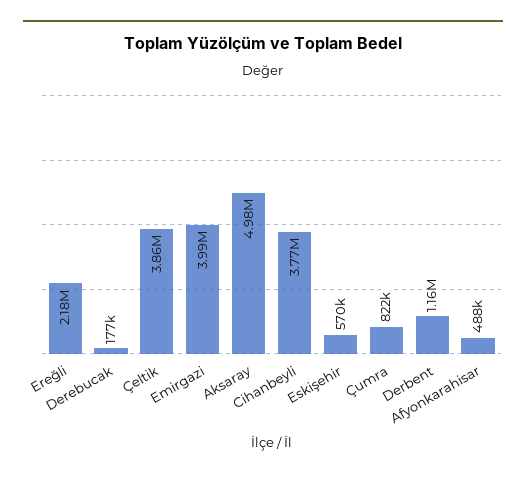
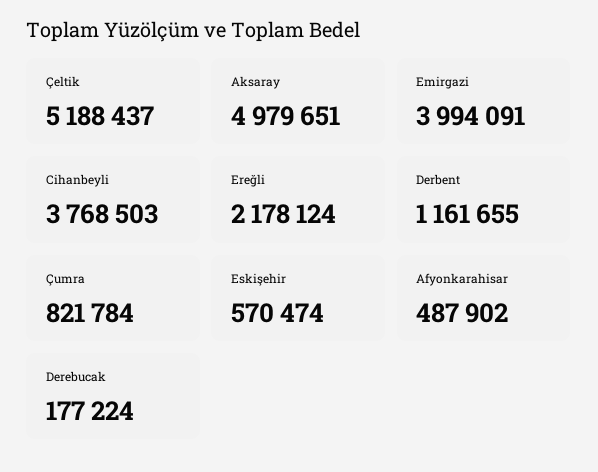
Çeltik: 3860000 -> 5188437

